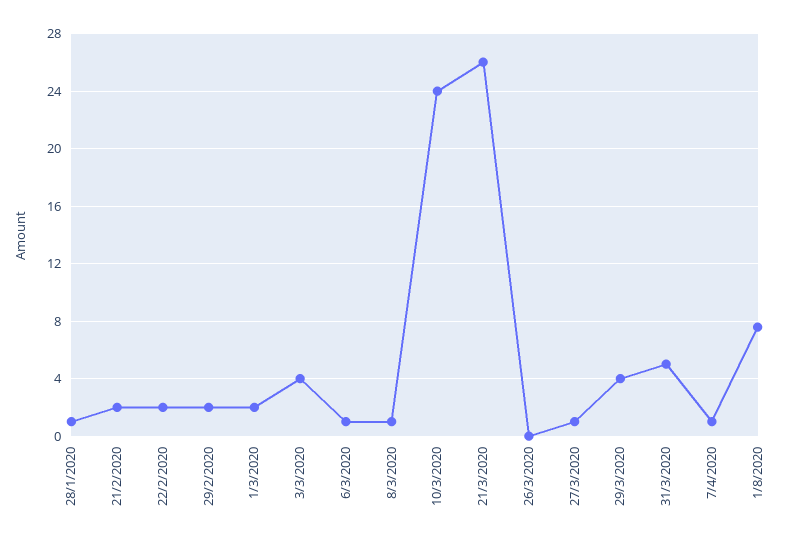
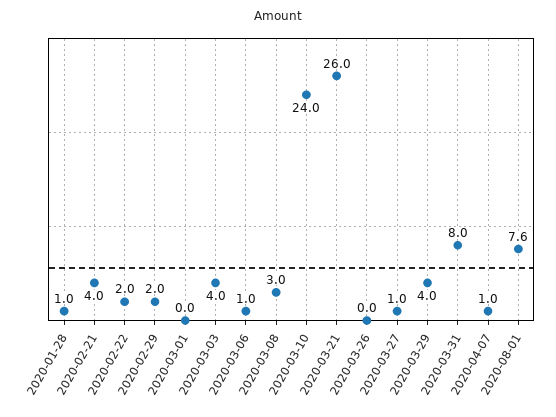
21/2/2020: 2 -> 4
1/3/2020: 2 -> 0
8/3/2020: 1 -> 3
31/3/2020: 5 -> 8

